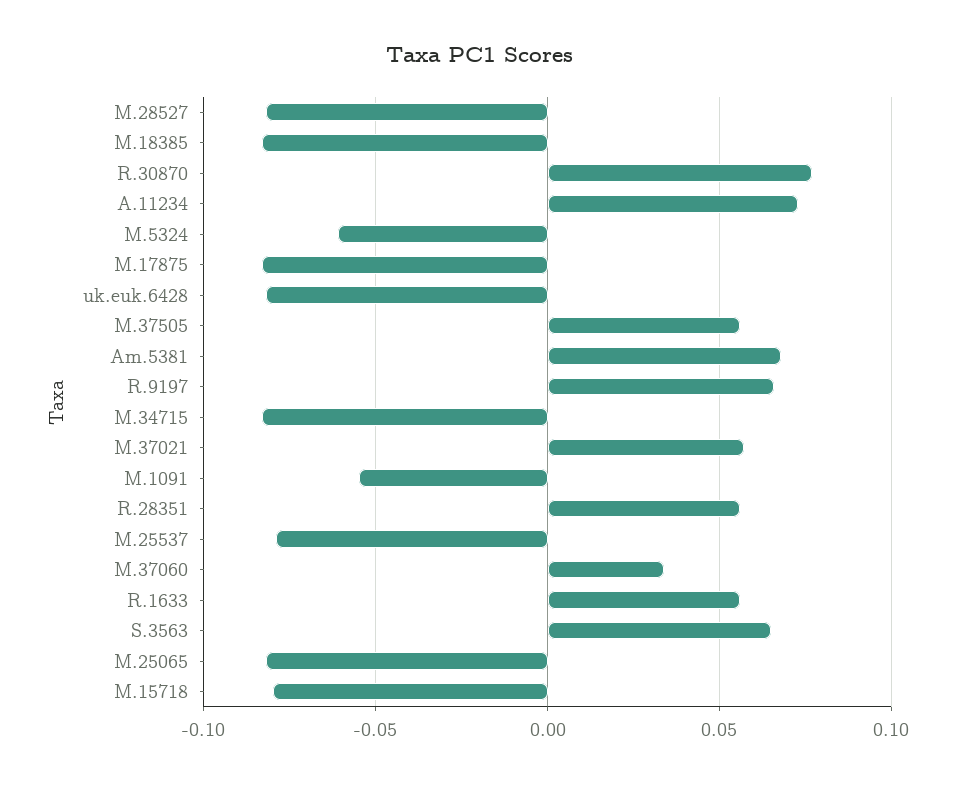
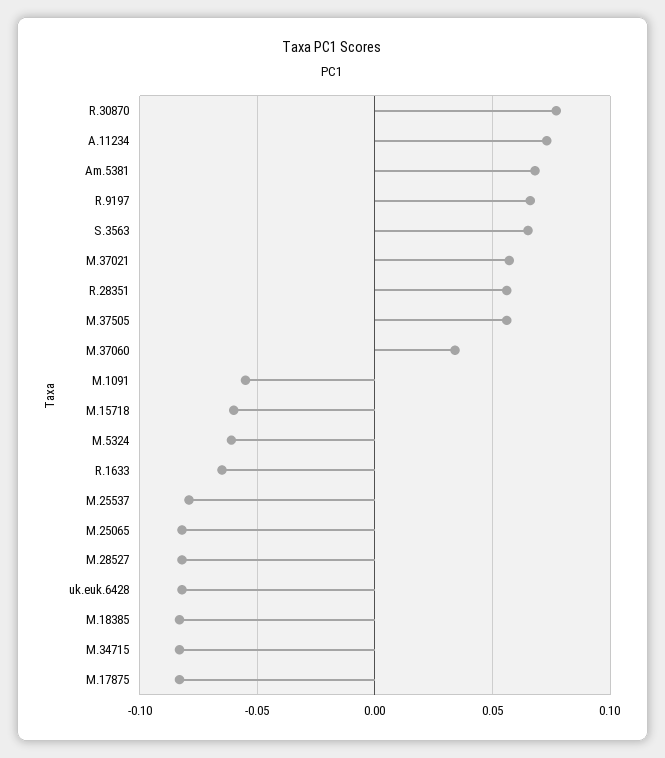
R.1633: 0.055 -> -0.065
M.15718: -0.08 -> -0.06

